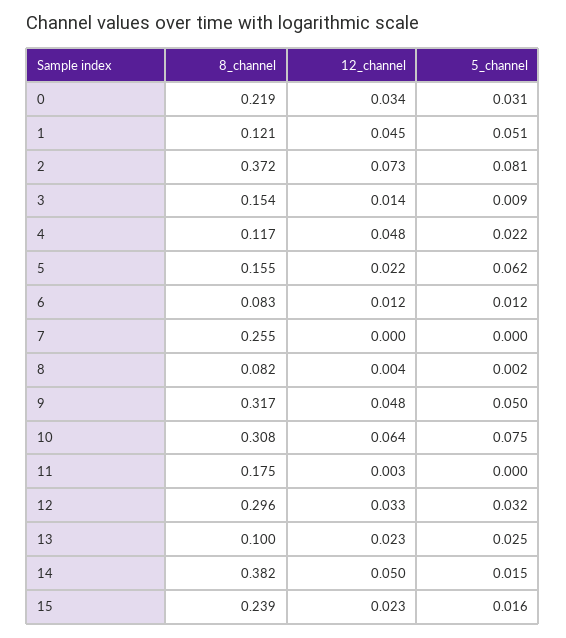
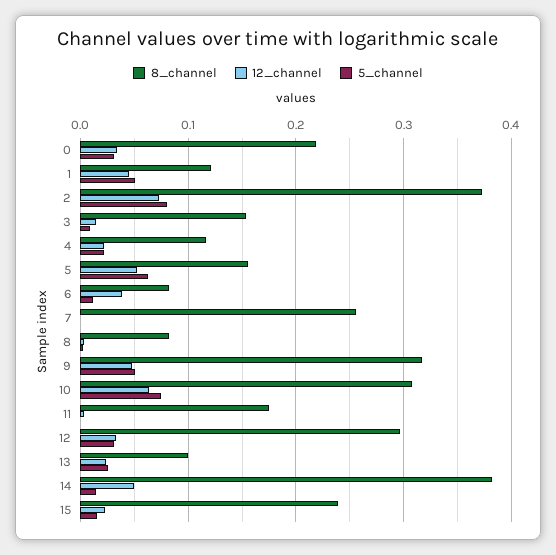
12_channel, 4: 0.048 -> 0.02
12_channel, 5: 0.022 -> 0.05
12_channel, 6: 0.012 -> 0.04

